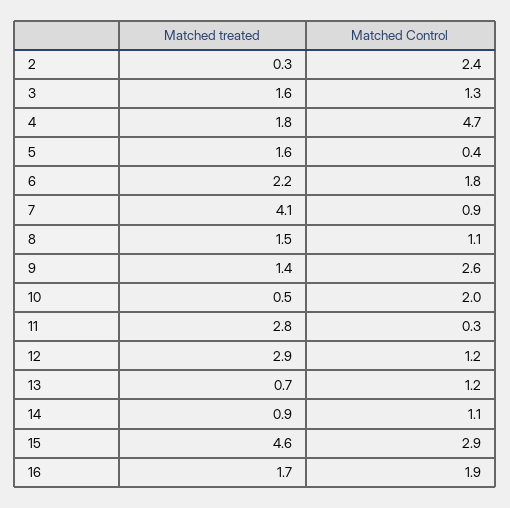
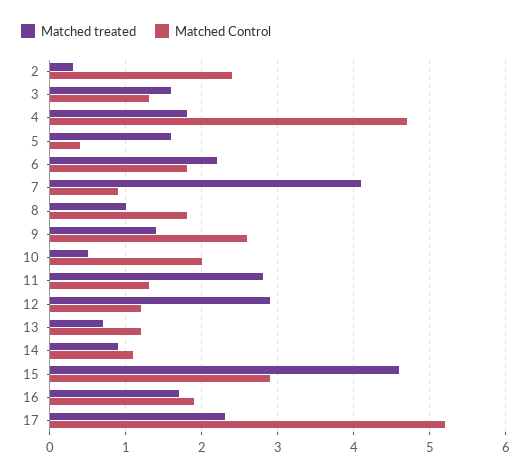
Matched treated, 8: 1.5 -> 1
Matched Control, 8: 1.1 -> 1.8
Matched Control, 11: 0.3 -> 1.3
Matched treated, 17: none -> 2.3
Matched Control, 17: none -> 5.2

